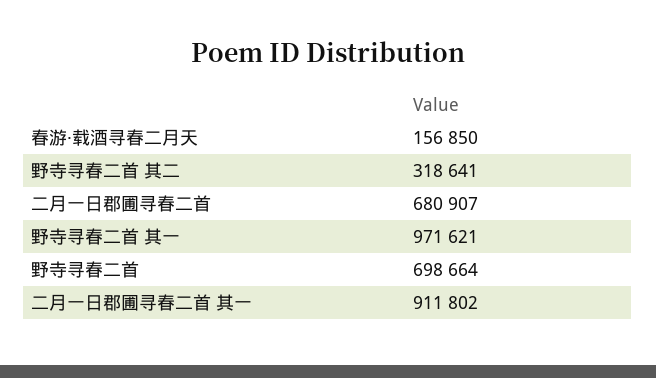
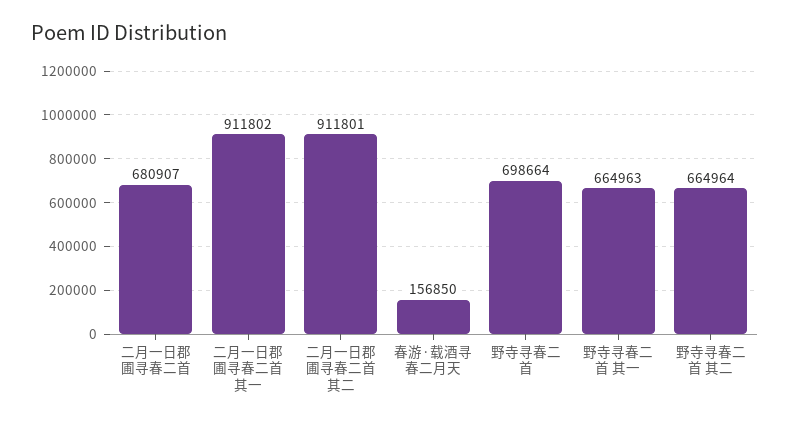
野寺寻春二首 其二: 318641 -> 664964
野寺寻春二首 其一: 971621 -> 664963
二月一日郡圃寻春二首 其二: none -> 911801

